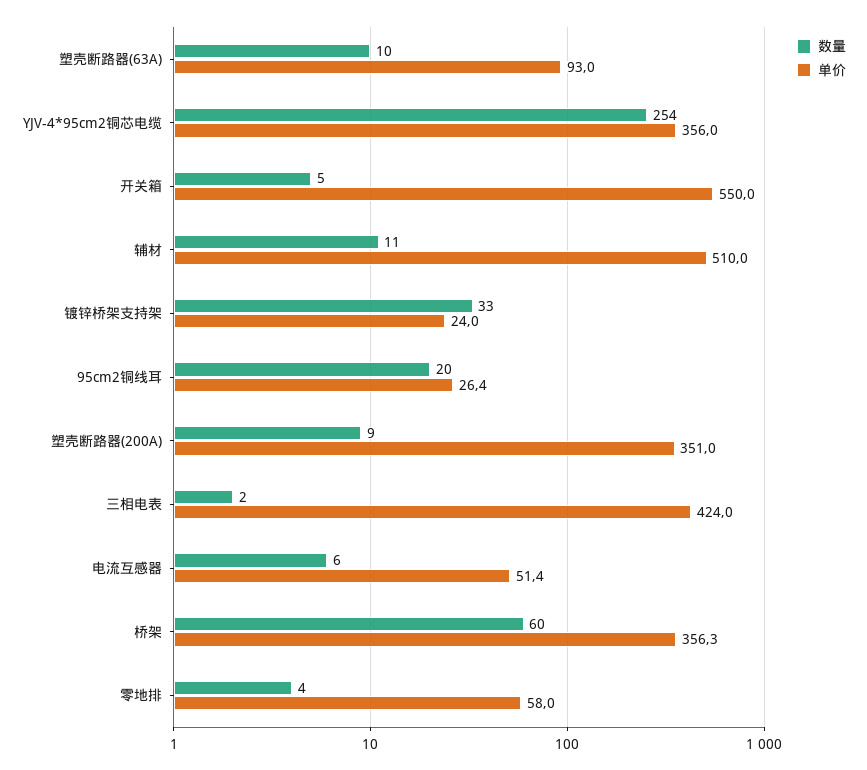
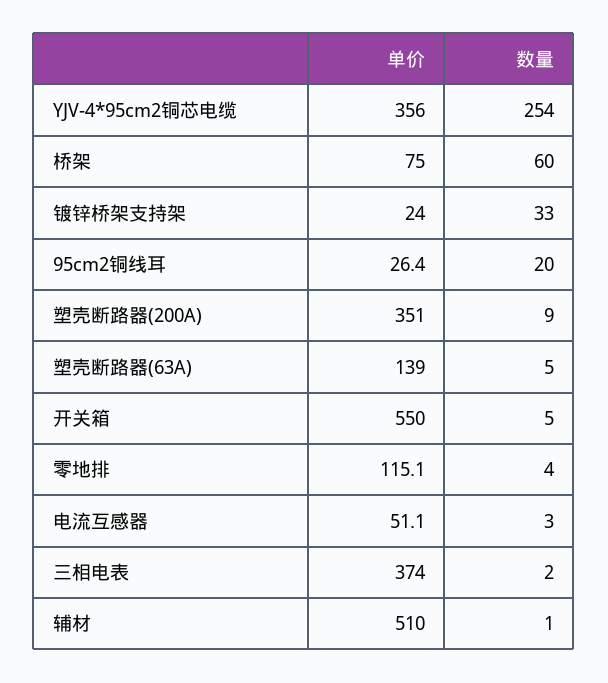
数量, 塑壳断路器(63A): 10 -> 5
单价, 塑壳断路器(63A): 93 -> 139
数量, 辅材: 11 -> 1
单价, 三相电表: 424 -> 374
数量, 电流互感器: 6 -> 3
单价, 电流互感器: 51.4 -> 51.1
单价, 桥架: 356.3 -> 75
单价, 零地排: 58 -> 115.1

